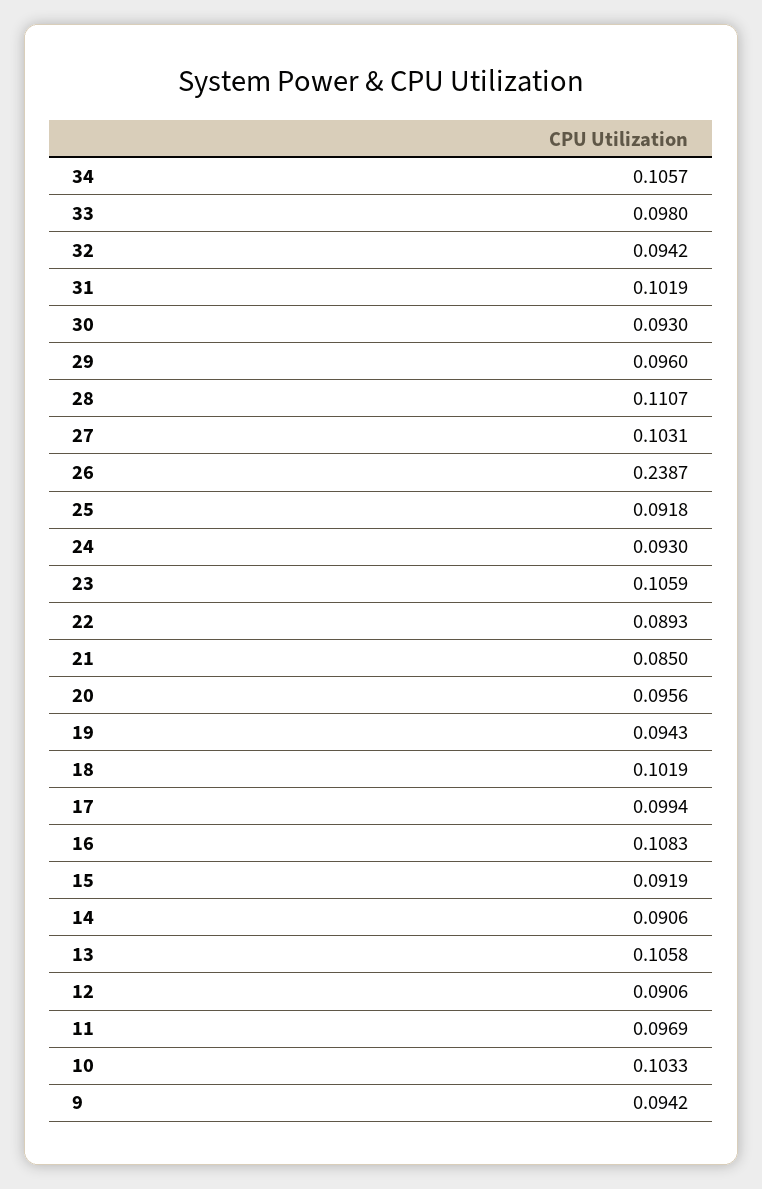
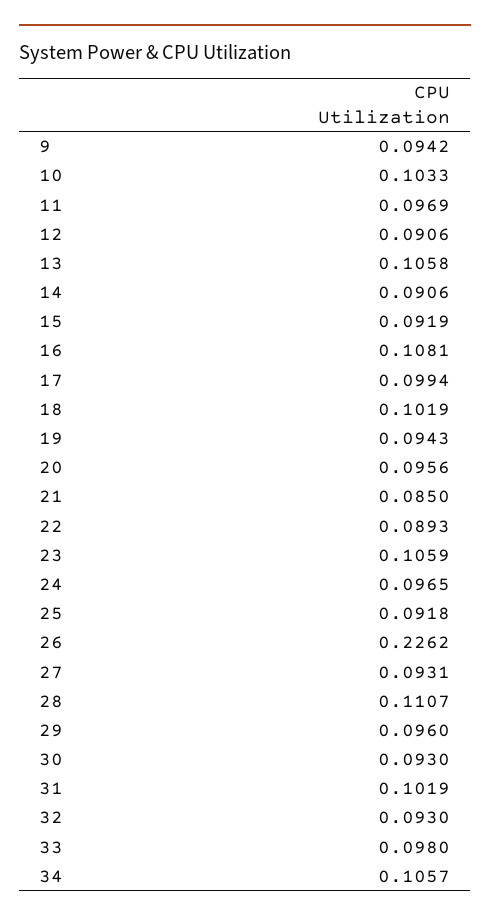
32: 0.0942 -> 0.093
27: 0.1031 -> 0.0931
26: 0.2387 -> 0.2262
24: 0.093 -> 0.0965
16: 0.1083 -> 0.1081

